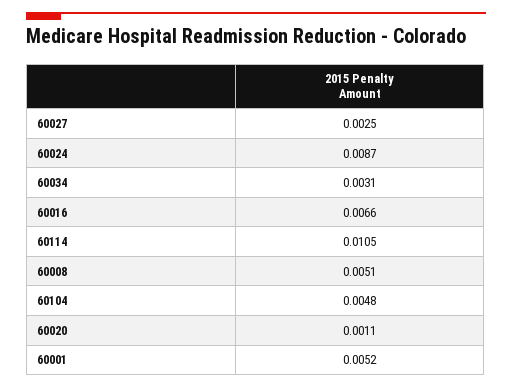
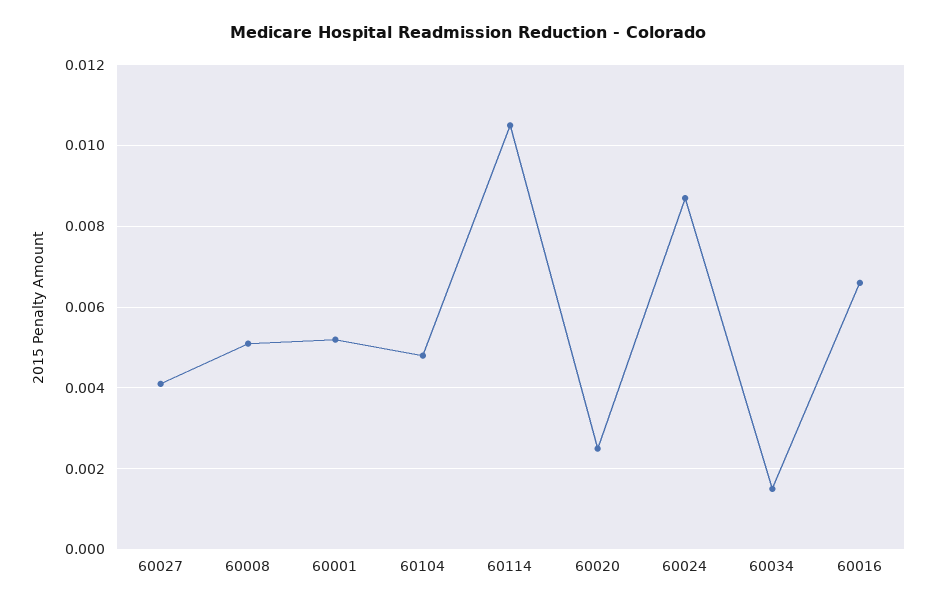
60027: 0.0025 -> 0.004
60034: 0.0031 -> 0.0015
60020: 0.0011 -> 0.0025

